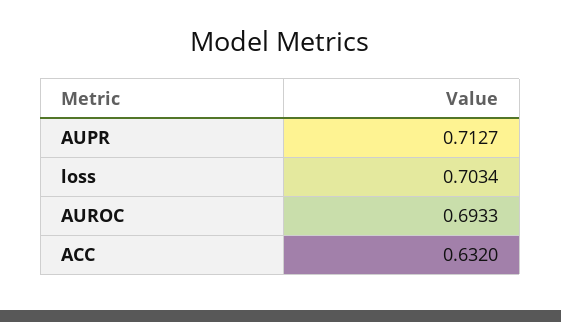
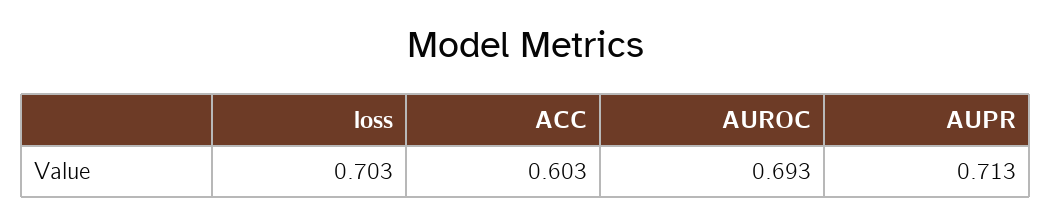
ACC: 0.632 -> 0.603

